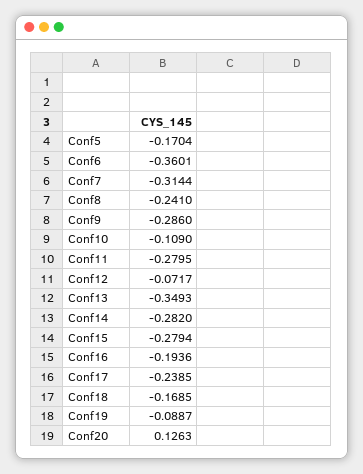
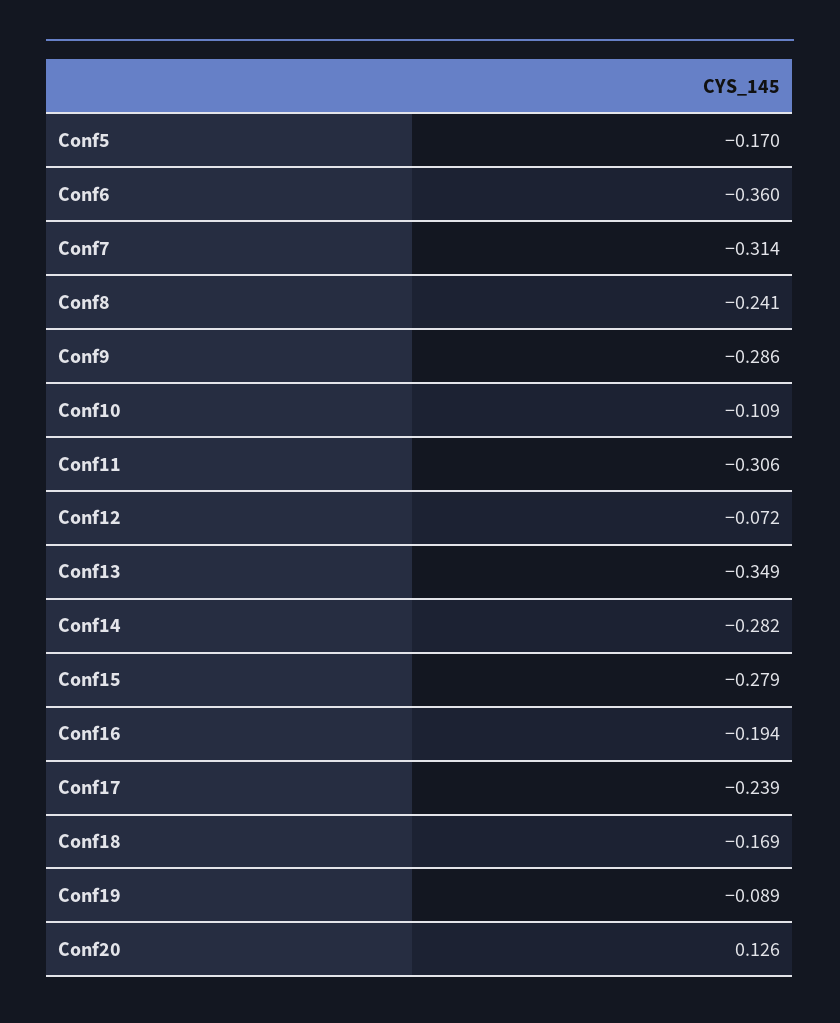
Conf11: -0.2795 -> -0.306

